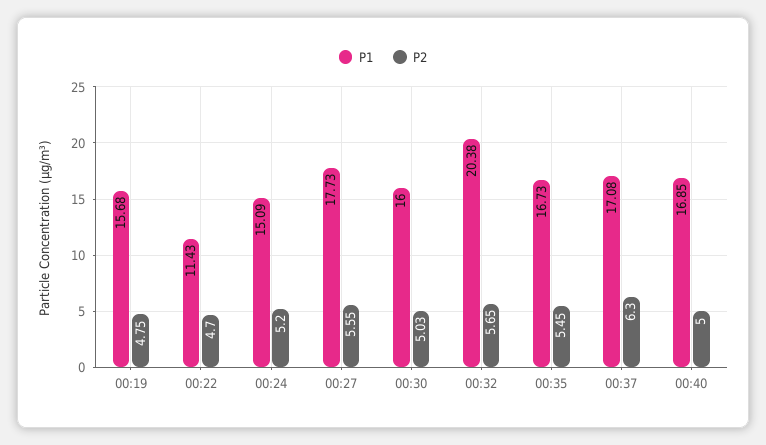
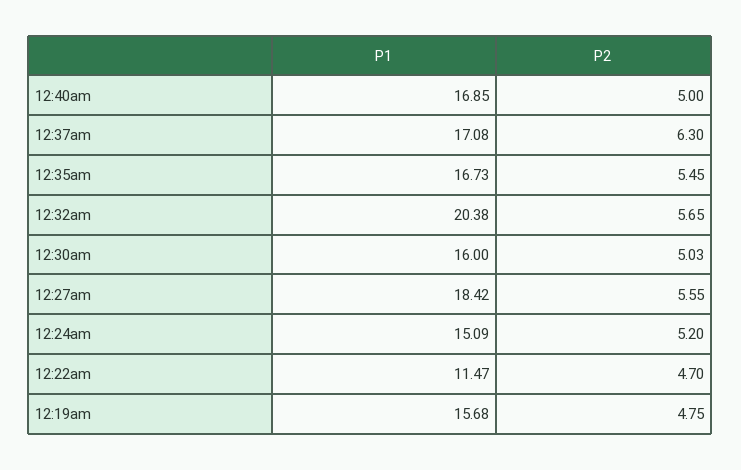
P1, 00:22: 11.43 -> 11.47
P1, 00:27: 17.73 -> 18.42

